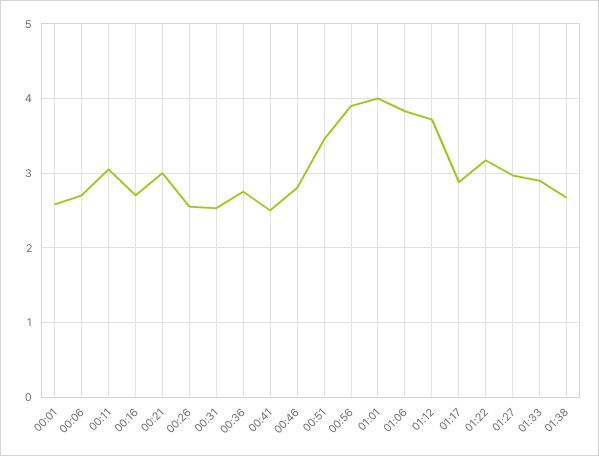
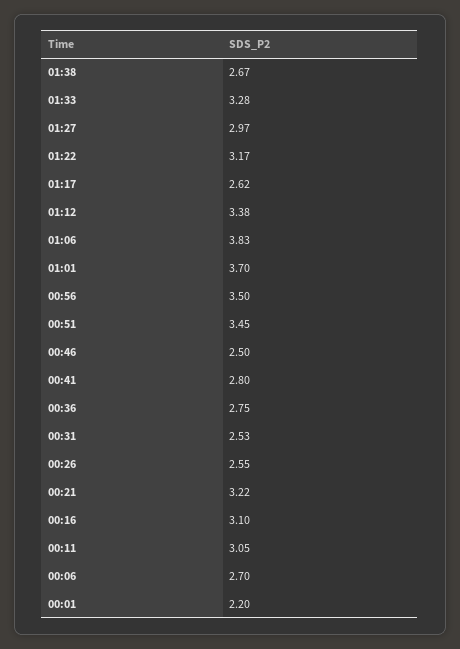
00:01: 2.6 -> 2.2
00:16: 2.7 -> 3.1
00:21: 3 -> 3.22
00:41: 2.5 -> 2.8
00:46: 2.8 -> 2.5
00:56: 3.9 -> 3.5
01:01: 4 -> 3.7
01:12: 3.7 -> 3.38
01:17: 2.9 -> 2.62
01:33: 2.9 -> 3.28

